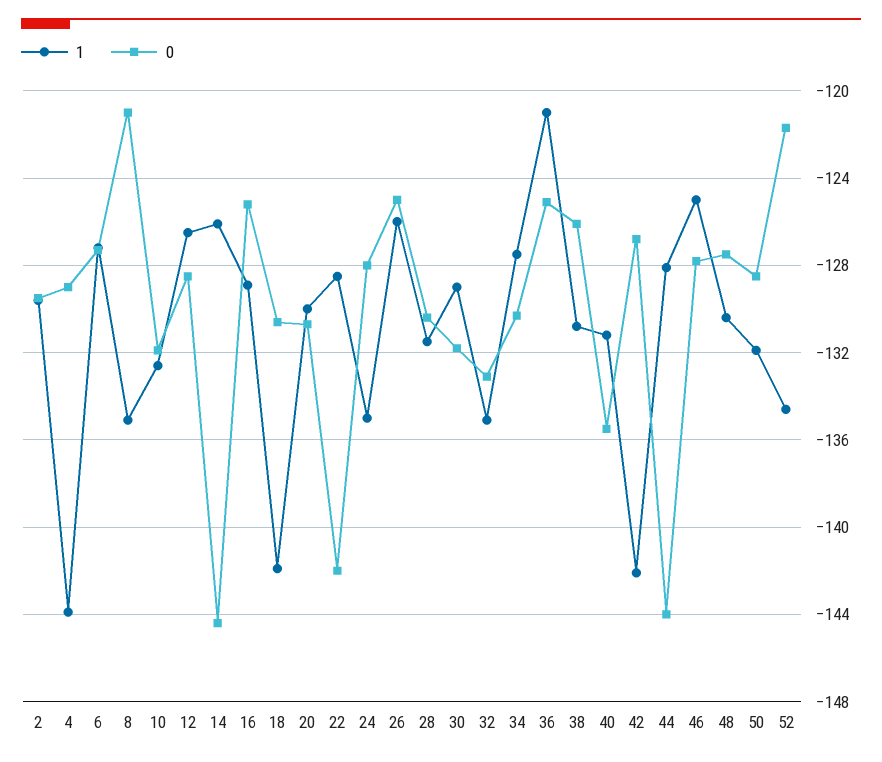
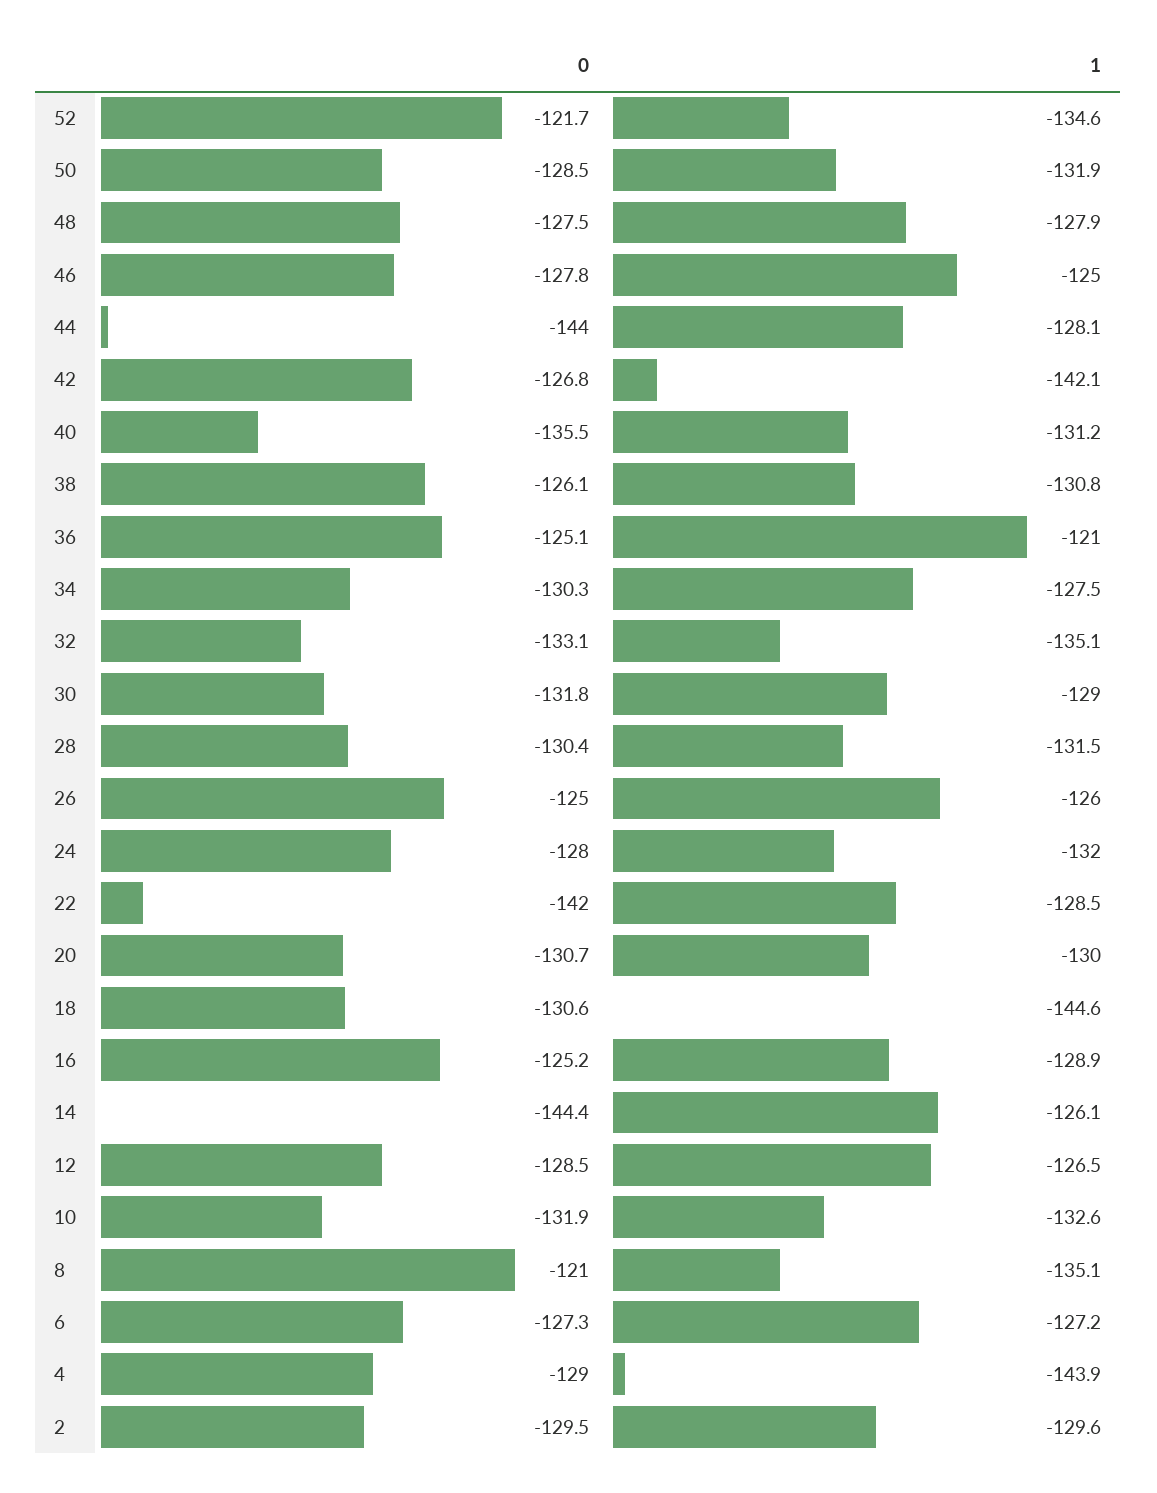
1, 18: -142 -> -144.6
1, 24: -135 -> -132
1, 48: -130.5 -> -127.9

